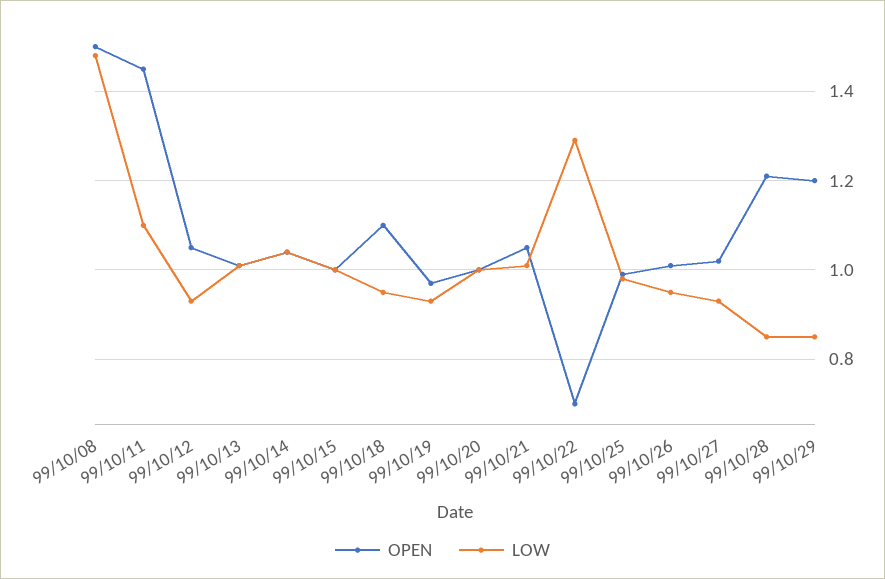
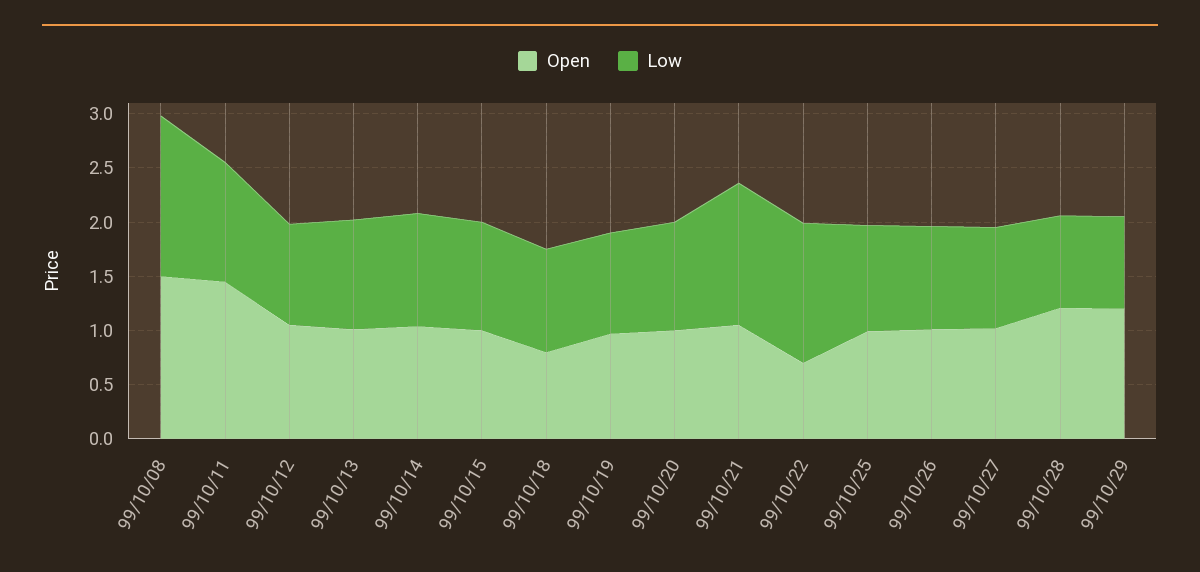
OPEN, 99/10/18: 1.1 -> 0.8
LOW, 99/10/21: 1 -> 1.3

